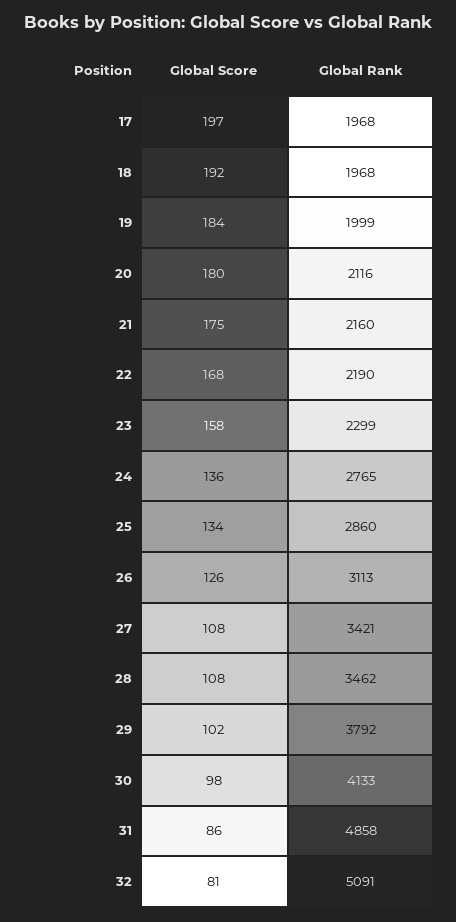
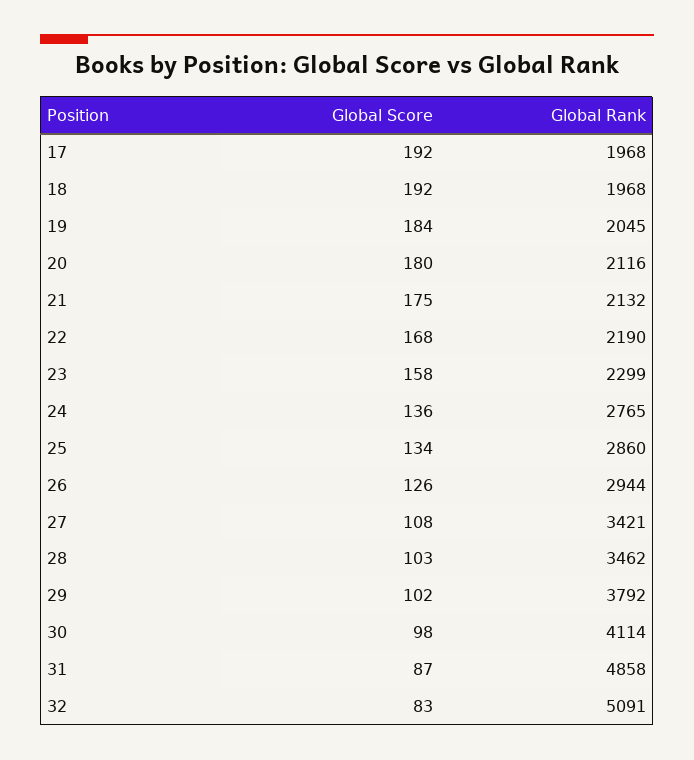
Global Score, 17: 197 -> 192
Global Rank, 19: 1999 -> 2045
Global Rank, 21: 2160 -> 2132
Global Rank, 26: 3113 -> 2944
Global Score, 28: 108 -> 103
Global Rank, 30: 4133 -> 4114
Global Score, 31: 86 -> 87
Global Score, 32: 81 -> 83

